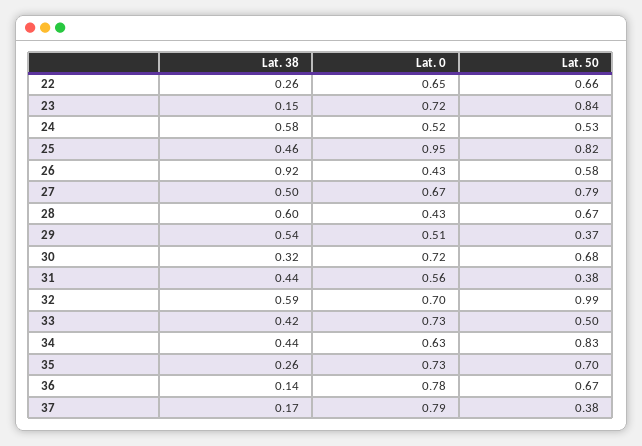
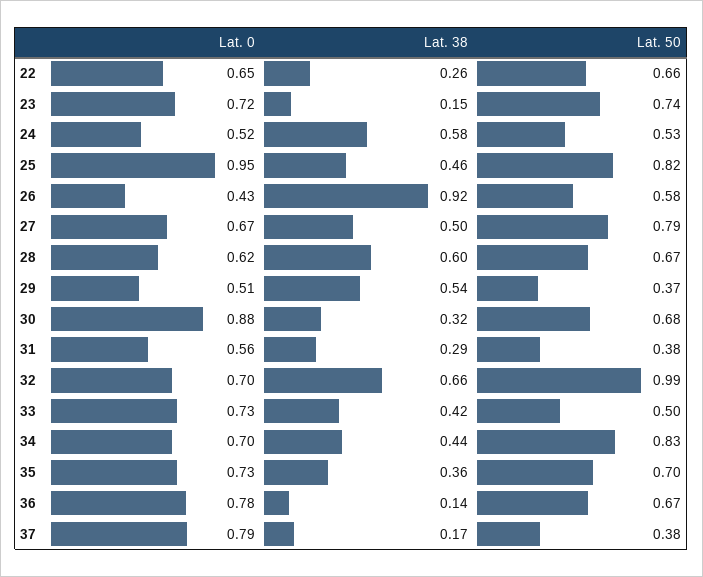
Lat. 50, 23: 0.84 -> 0.74
Lat. 0, 28: 0.43 -> 0.62
Lat. 0, 30: 0.72 -> 0.88
Lat. 38, 31: 0.44 -> 0.29
Lat. 38, 32: 0.59 -> 0.66
Lat. 0, 34: 0.63 -> 0.7
Lat. 38, 35: 0.26 -> 0.36

